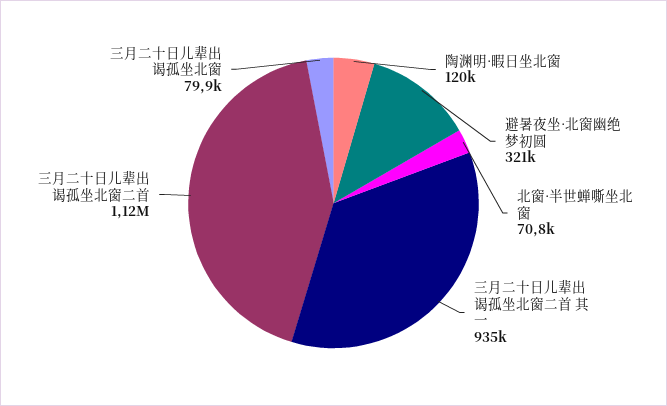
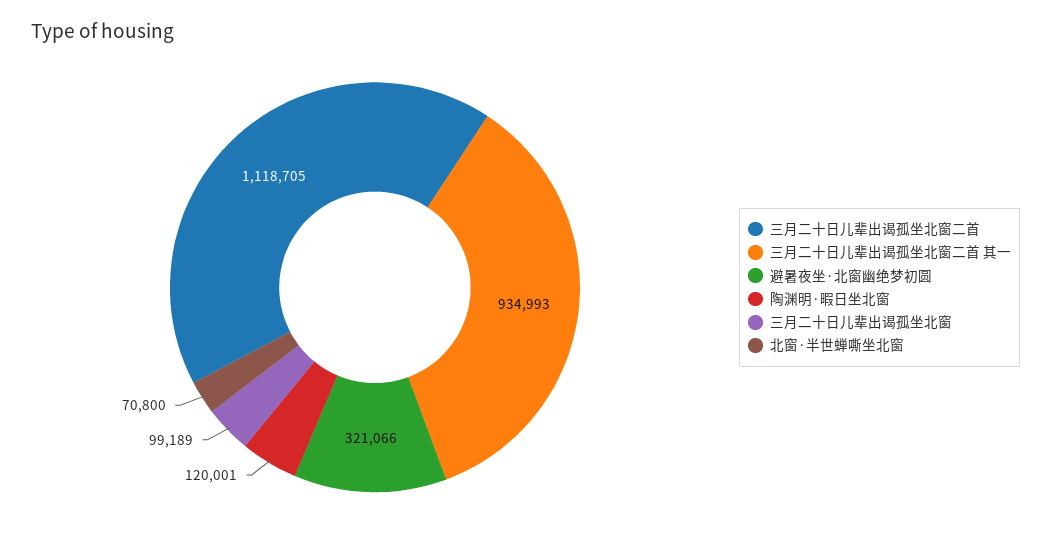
三月二十日儿辈出谒孤坐北窗: 79900 -> 99189

